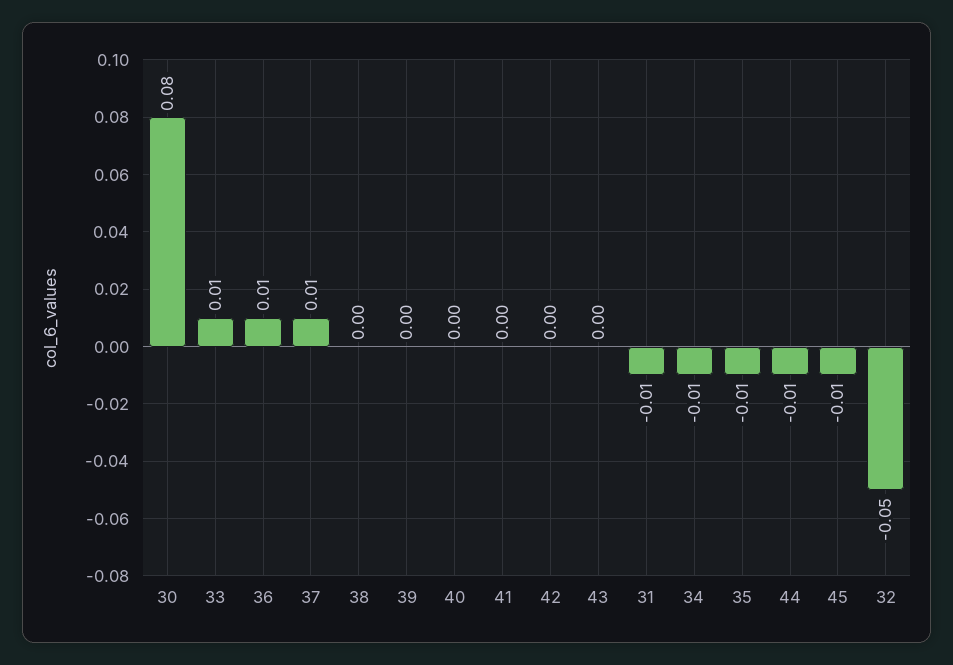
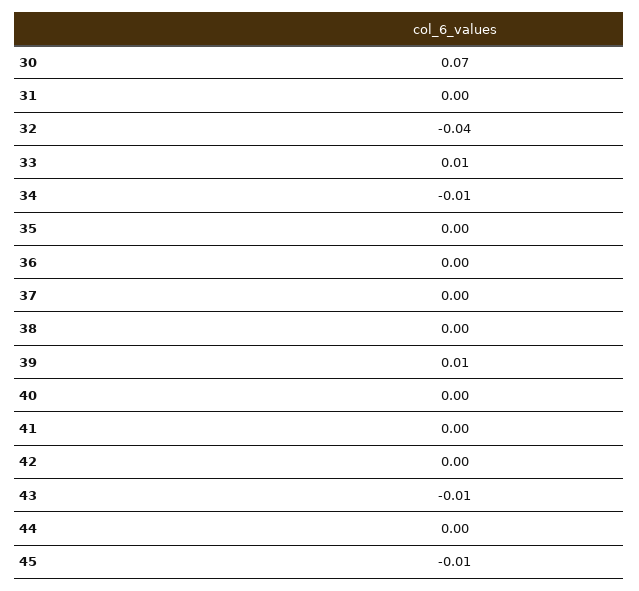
30: 0.08 -> 0.07
36: 0.01 -> 0
37: 0.01 -> 0
39: 0 -> 0.01
43: 0 -> -0.01
31: -0.01 -> 0
35: -0.01 -> 0
44: -0.01 -> 0
32: -0.05 -> -0.04

